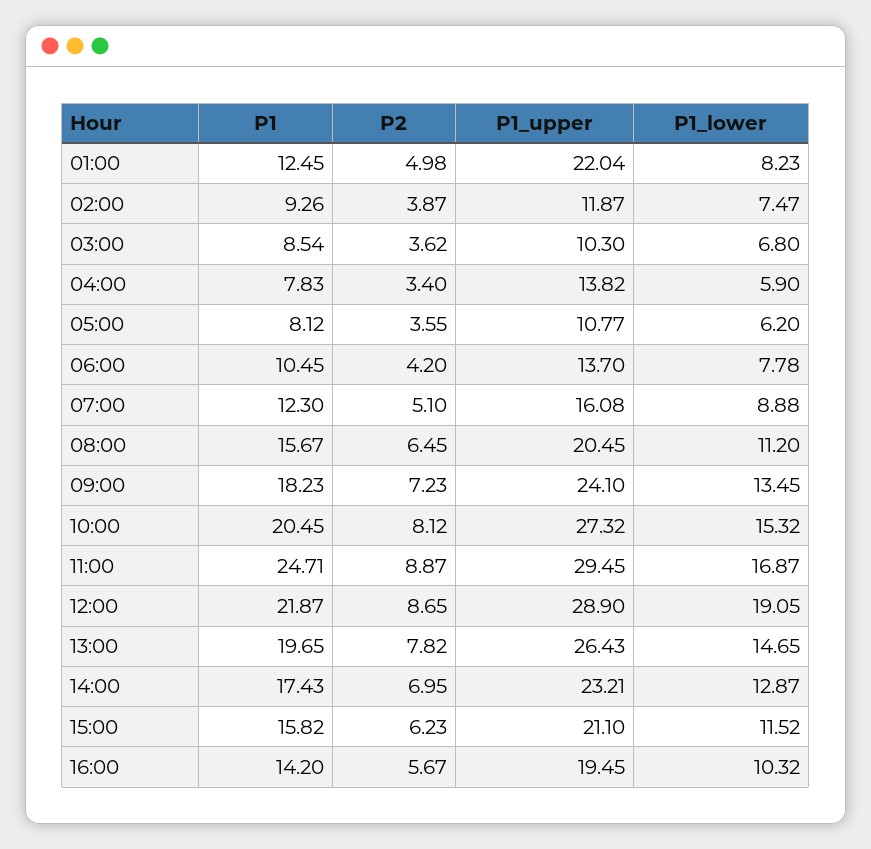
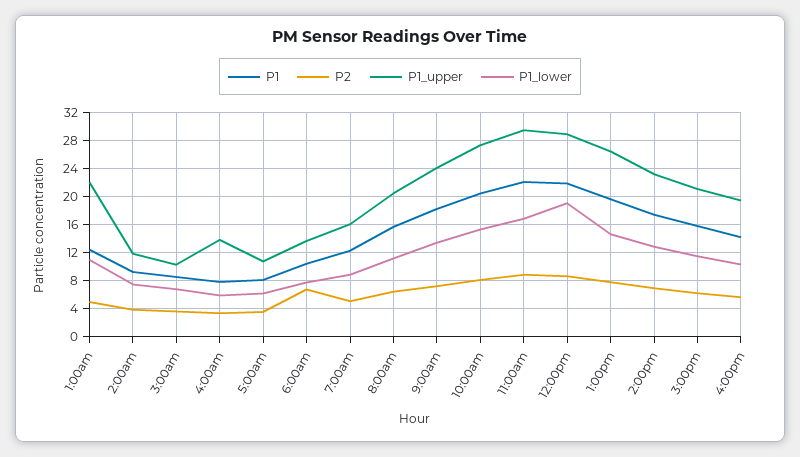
P1_lower, 01:00: 8.23 -> 11
P2, 06:00: 4.2 -> 7
P1, 11:00: 24.71 -> 22

